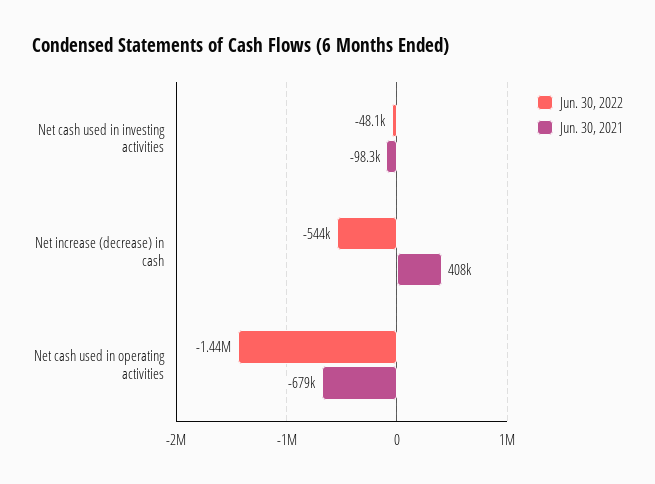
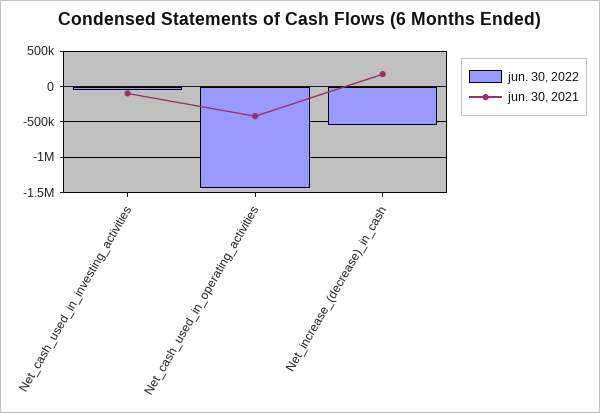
Jun. 30, 2021, Net increase (decrease) in cash: 408000 -> 200000
Jun. 30, 2021, Net cash used in operating activities: -679000 -> -400000

